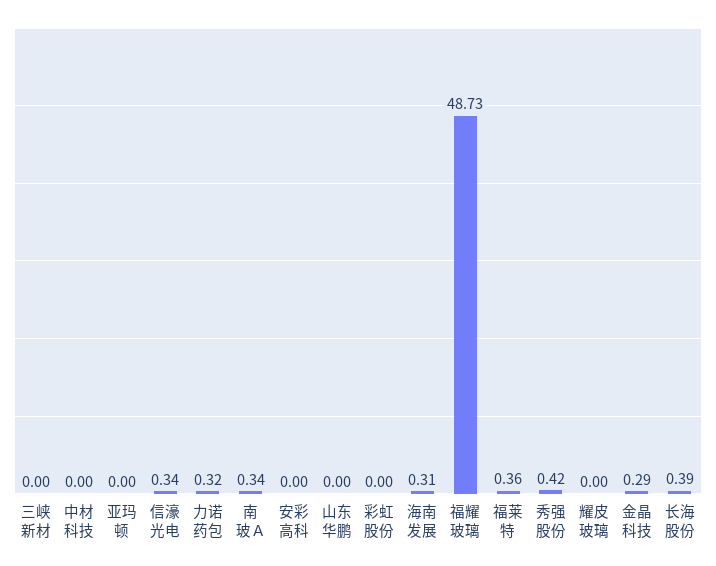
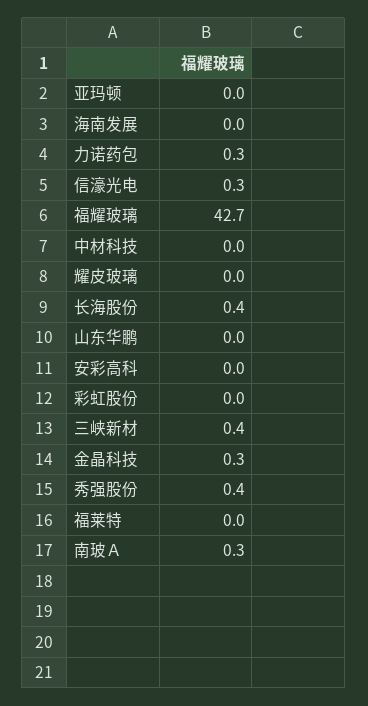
三峡新材: 0 -> 0.4
海南发展: 0.31 -> 0
福耀玻璃: 48.73 -> 42.7
福莱特: 0.36 -> 0

